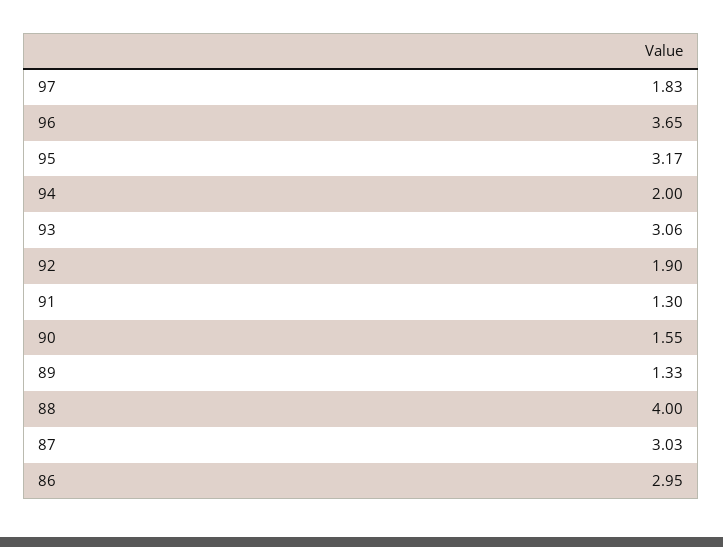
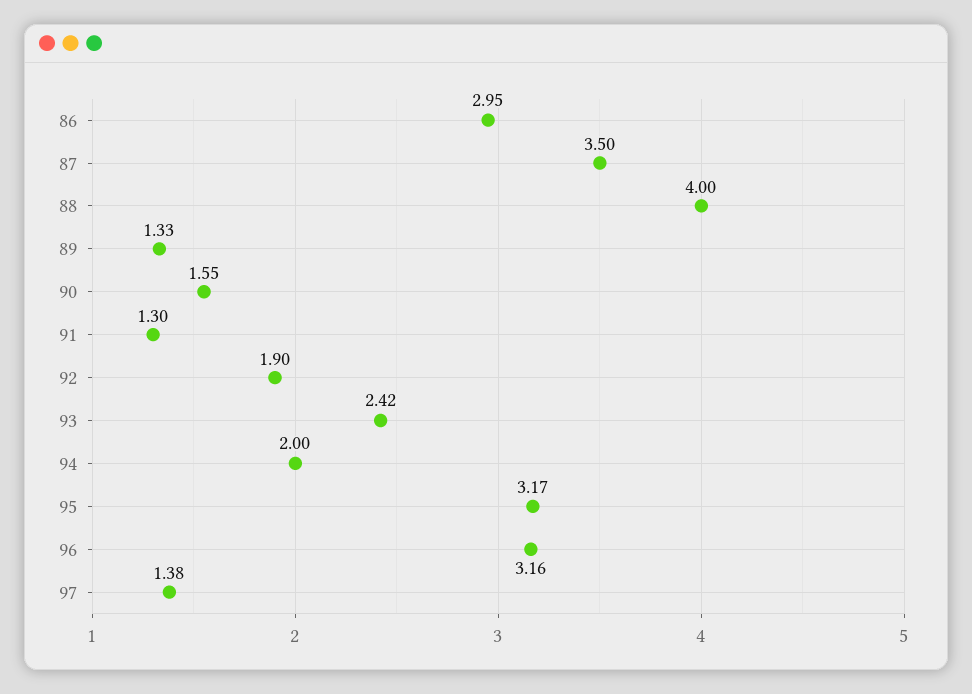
97: 1.83 -> 1.38
96: 3.65 -> 3.16
93: 3.06 -> 2.42
87: 3.03 -> 3.5

